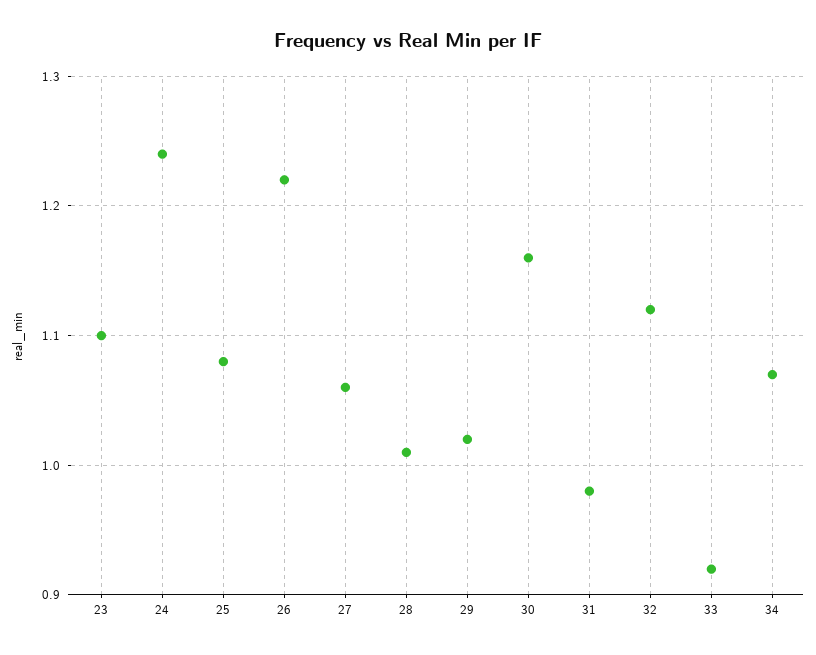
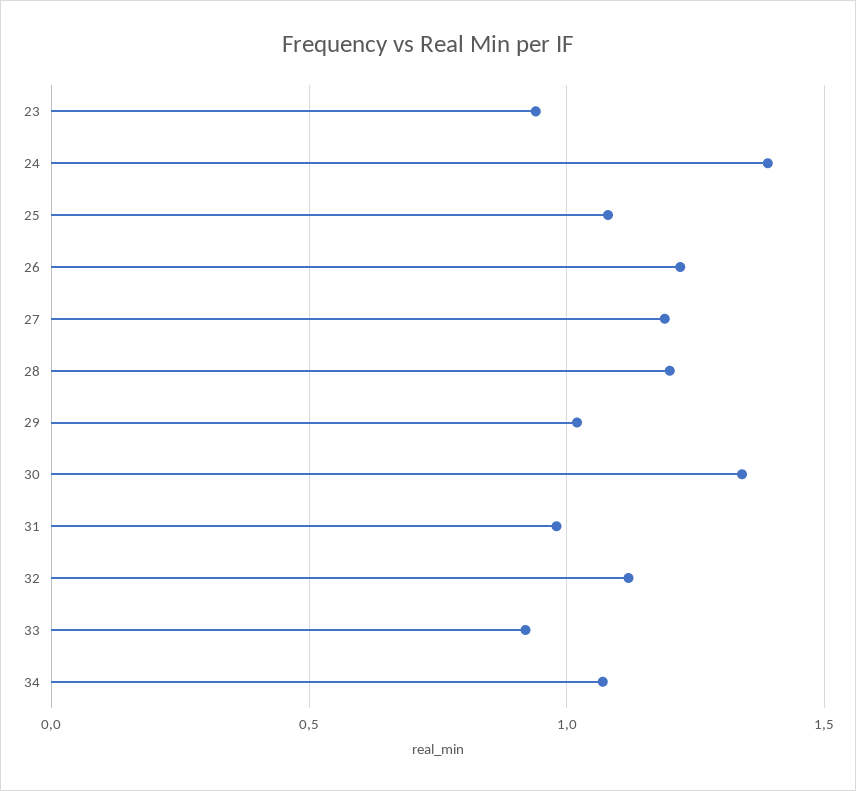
23: 1.1 -> 0.95
24: 1.24 -> 1.4
27: 1.06 -> 1.2
28: 1.01 -> 1.2
30: 1.16 -> 1.35

